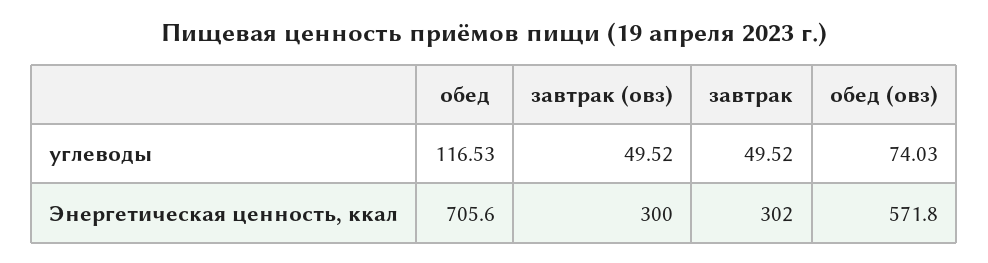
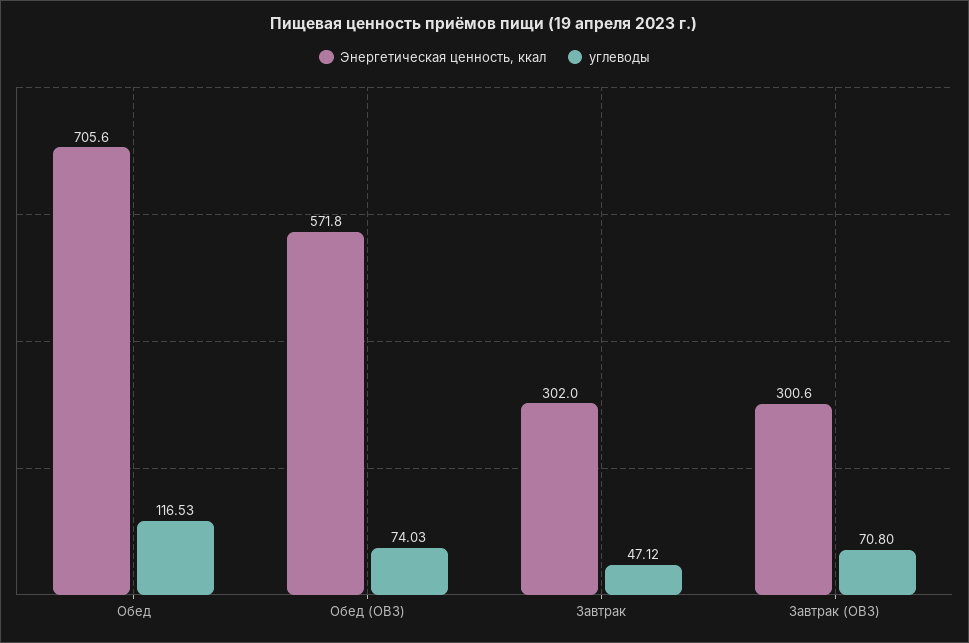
углеводы, завтрак (овз): 49.52 -> 70.8
углеводы, завтрак: 49.52 -> 47.12
Энергетическая ценность, ккал, завтрак (овз): 300 -> 300.6

